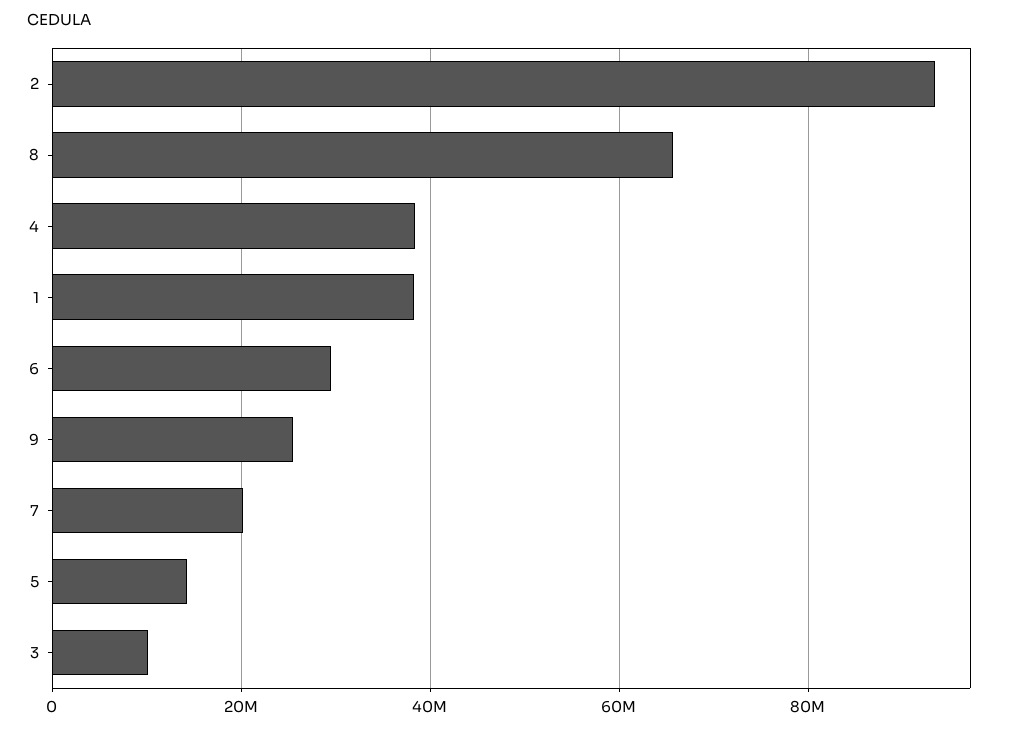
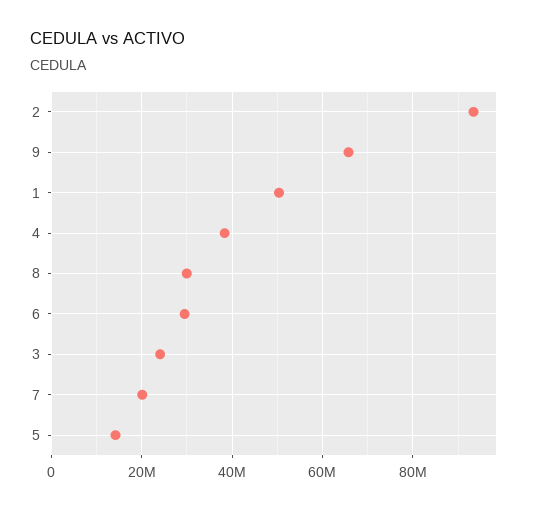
8: 66000000 -> 30000000
1: 38000000 -> 50000000
9: 26000000 -> 66000000
3: 10000000 -> 24000000

